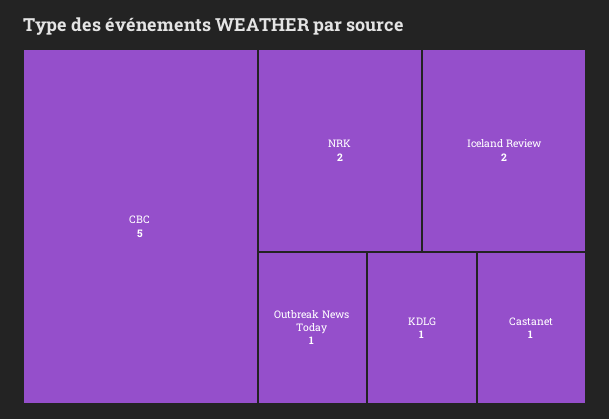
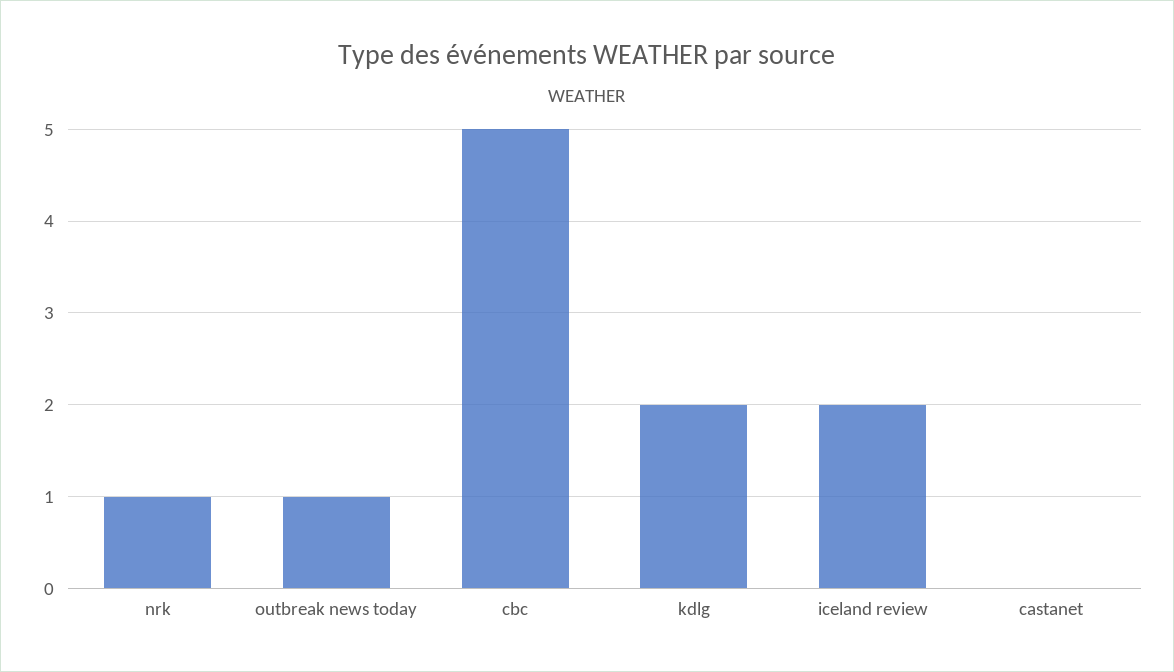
NRK: 2 -> 1
KDLG: 1 -> 2
Castanet: 1 -> 0

